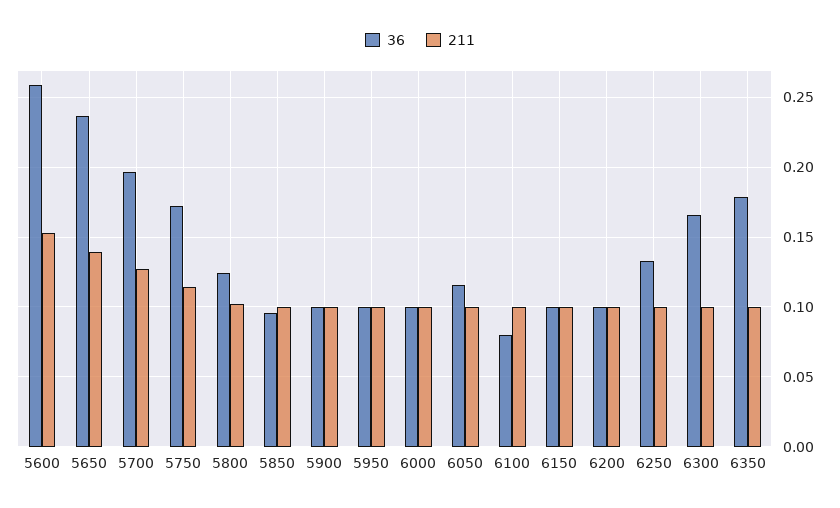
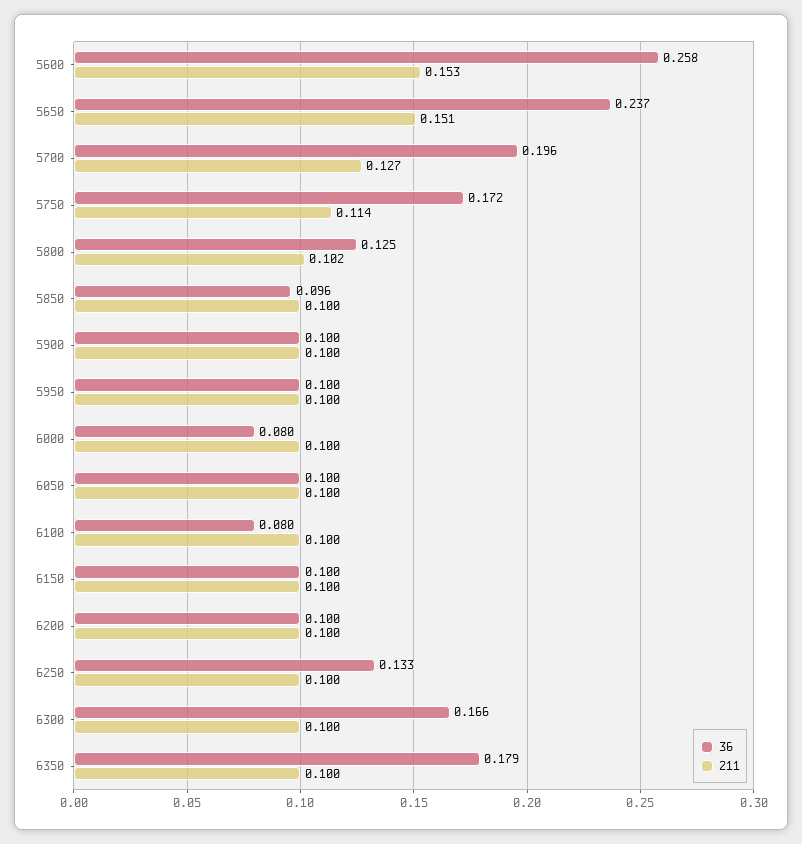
211, 5650: 0.14 -> 0.151
36, 6000: 0.1 -> 0.08
36, 6050: 0.115 -> 0.1

